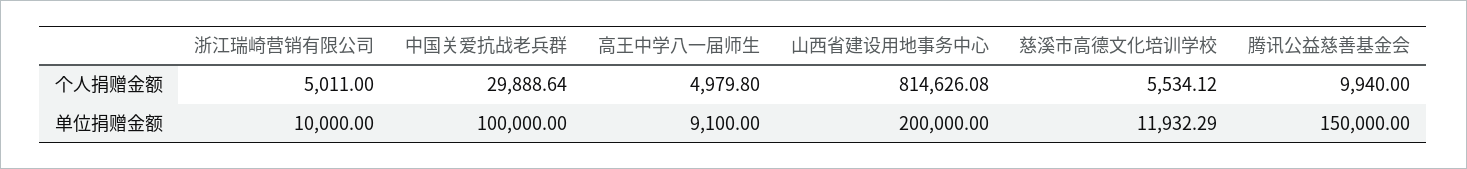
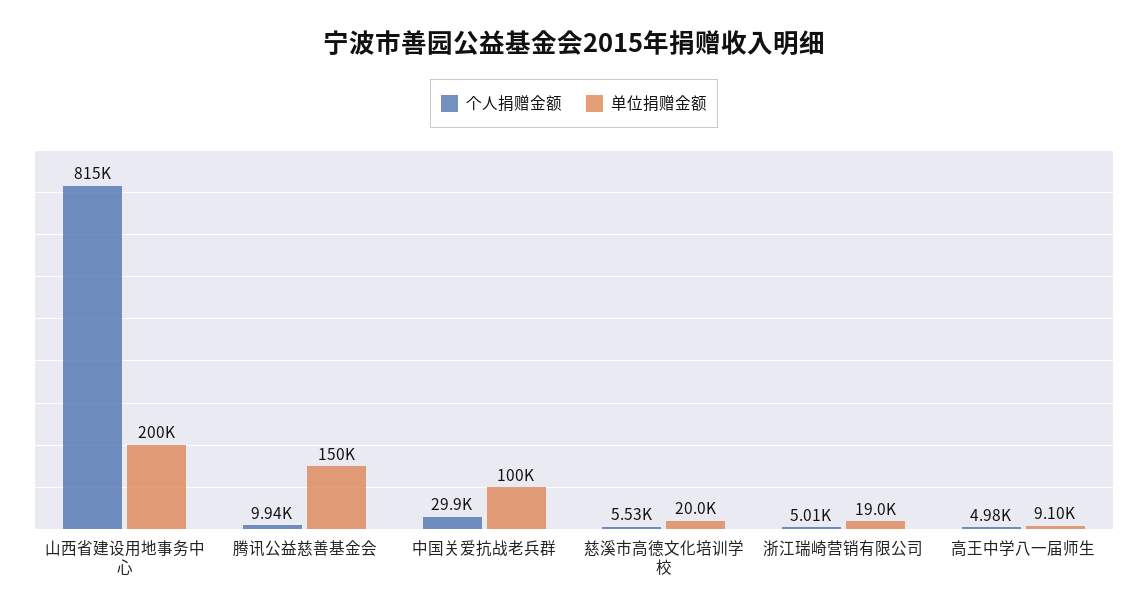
单位捐赠金额, 浙江瑞崎营销有限公司: 10000 -> 19000
单位捐赠金额, 慈溪市高德文化培训学校: 11932.29 -> 20000

